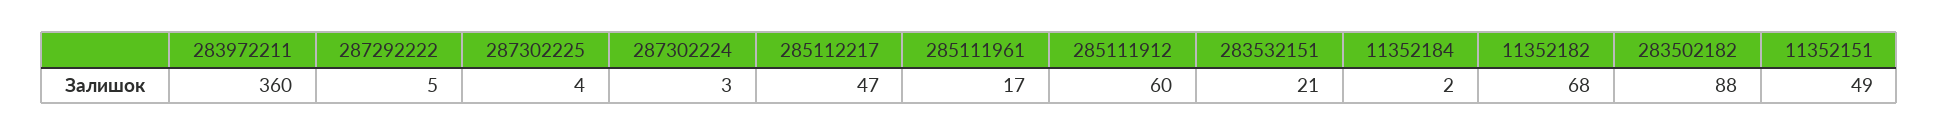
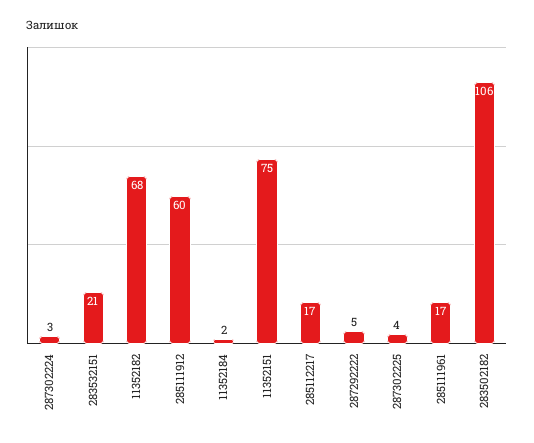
283972211: 360 -> none
285112217: 47 -> 17
283502182: 88 -> 106
11352151: 49 -> 75

